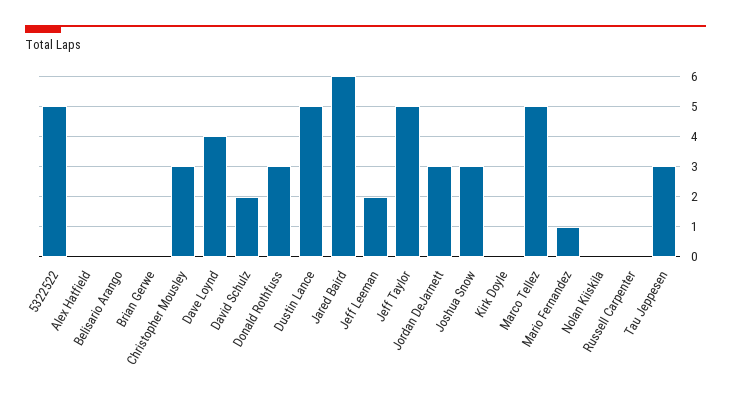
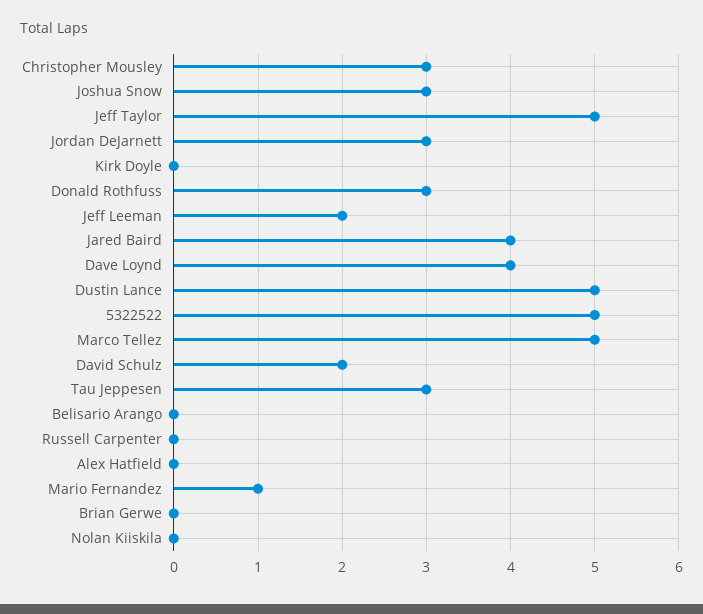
Jared Baird: 6 -> 4

